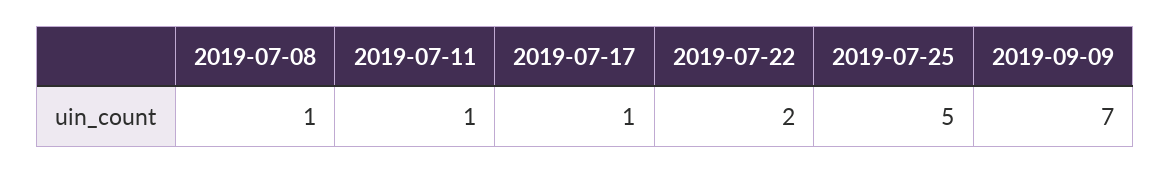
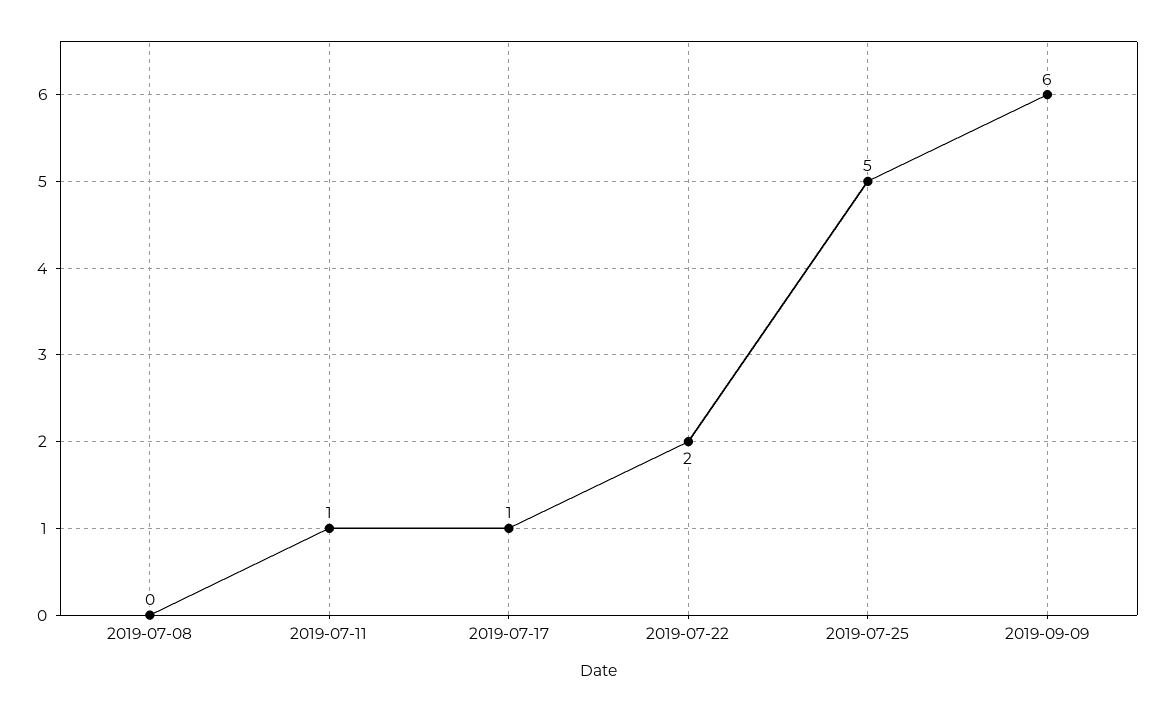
2019-07-08: 1 -> 0
2019-09-09: 7 -> 6

